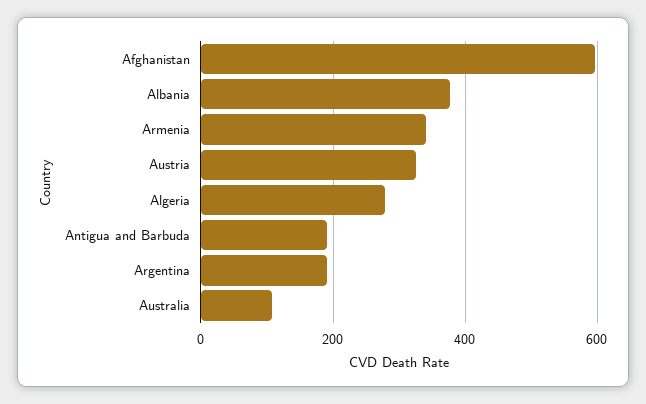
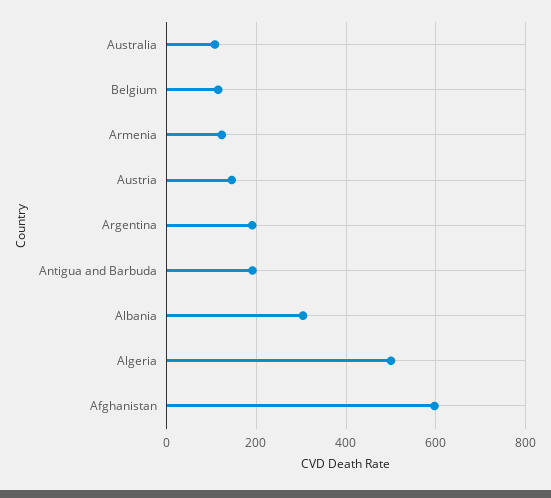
Albania: 380 -> 300
Armenia: 340 -> 120
Austria: 320 -> 140
Algeria: 280 -> 500
Belgium: none -> 120

